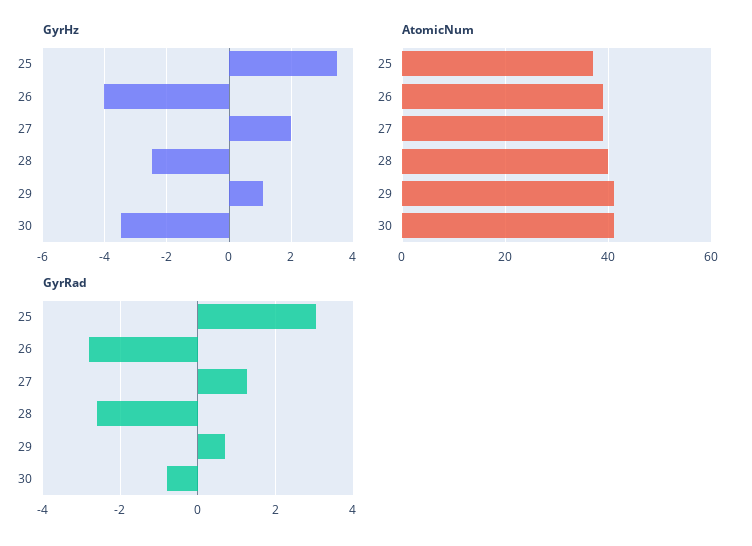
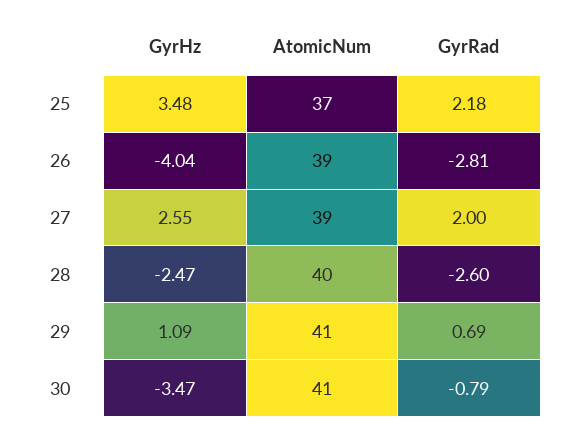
GyrHz, 27: 2 -> 2.55
GyrRad, 25: 3 -> 2.18
GyrRad, 27: 1.2 -> 2

